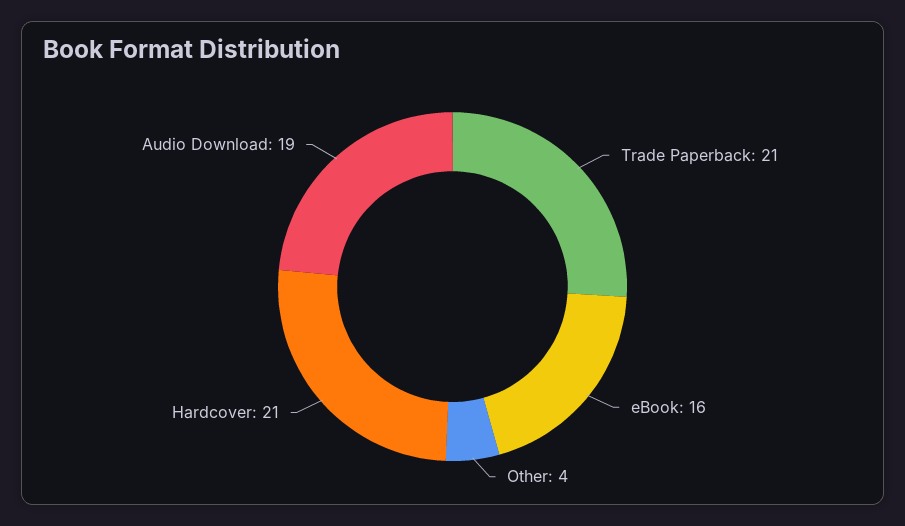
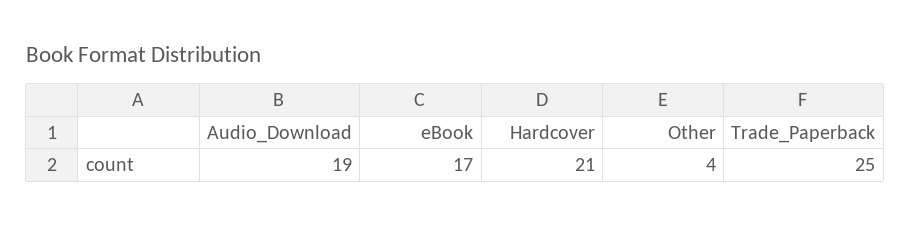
Trade Paperback: 21 -> 25
eBook: 16 -> 17

